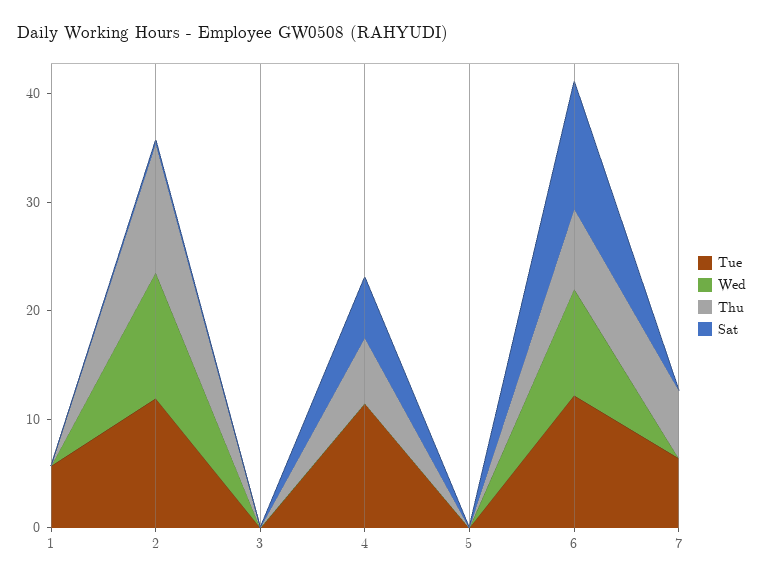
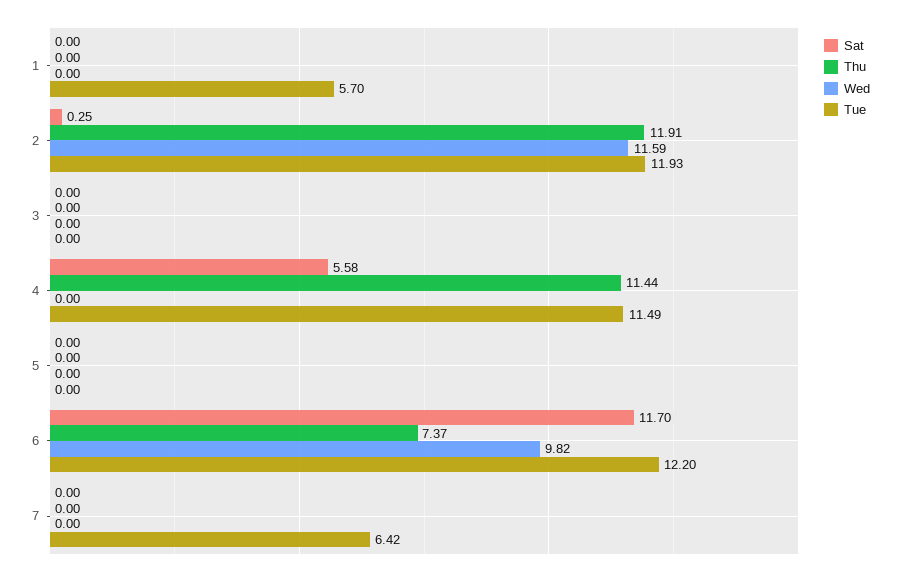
Thu, 4: 6 -> 11.44
Thu, 7: 6 -> 0

